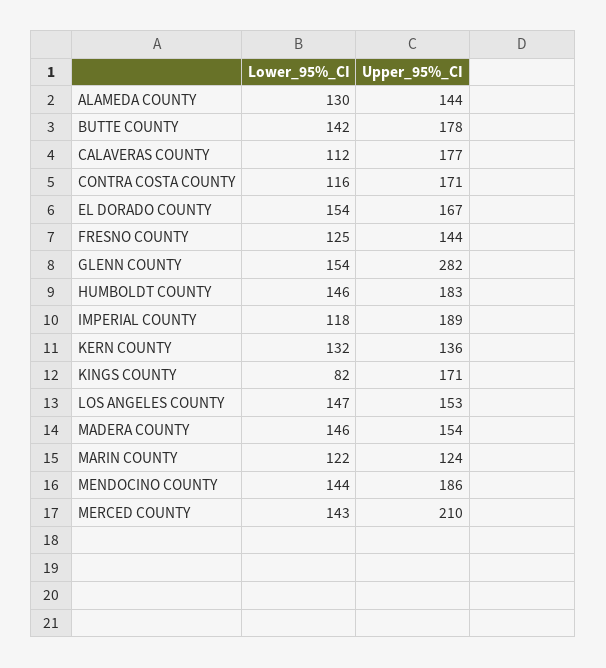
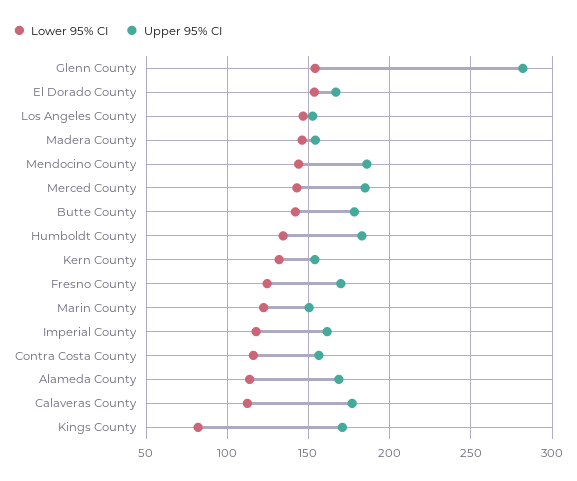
Lower_95%_CI, ALAMEDA COUNTY: 130 -> 115
Upper_95%_CI, ALAMEDA COUNTY: 144 -> 170
Upper_95%_CI, CONTRA COSTA COUNTY: 171 -> 155
Upper_95%_CI, FRESNO COUNTY: 144 -> 170
Lower_95%_CI, HUMBOLDT COUNTY: 146 -> 135
Upper_95%_CI, IMPERIAL COUNTY: 189 -> 160
Upper_95%_CI, KERN COUNTY: 136 -> 155
Upper_95%_CI, MARIN COUNTY: 124 -> 150
Upper_95%_CI, MERCED COUNTY: 210 -> 185

